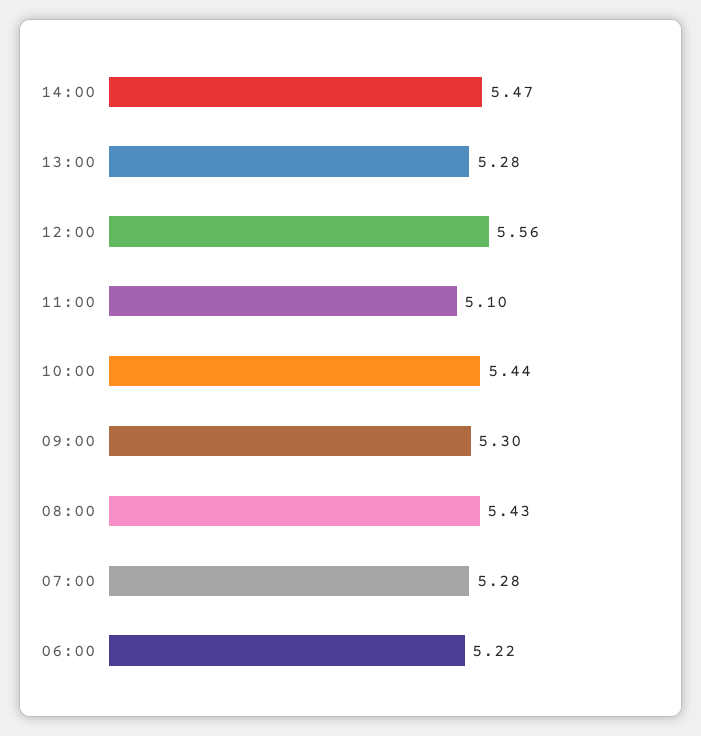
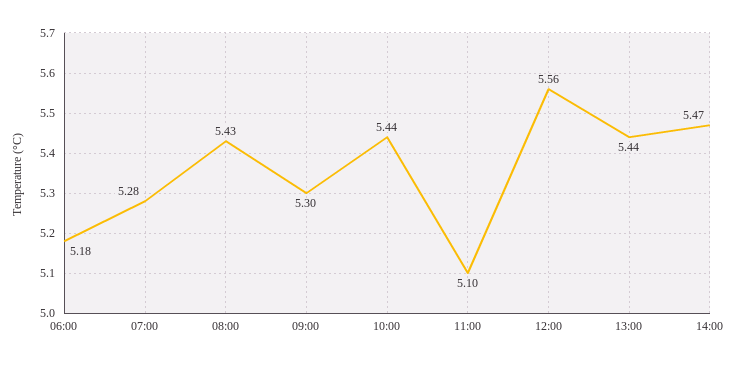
13:00: 5.28 -> 5.44
06:00: 5.22 -> 5.18

